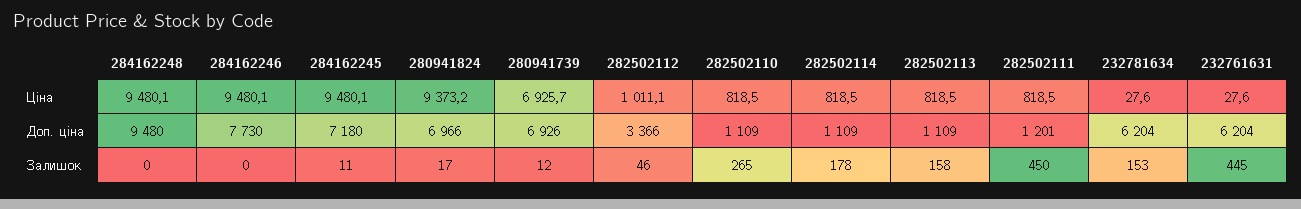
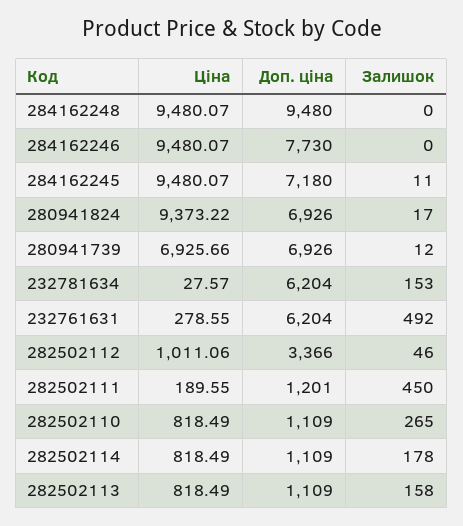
282502111, Ціна: 818.5 -> 189.55
232761631, Ціна: 27.6 -> 278.55
280941824, Доп. ціна: 6966 -> 6926
232761631, Залишок: 445 -> 492

